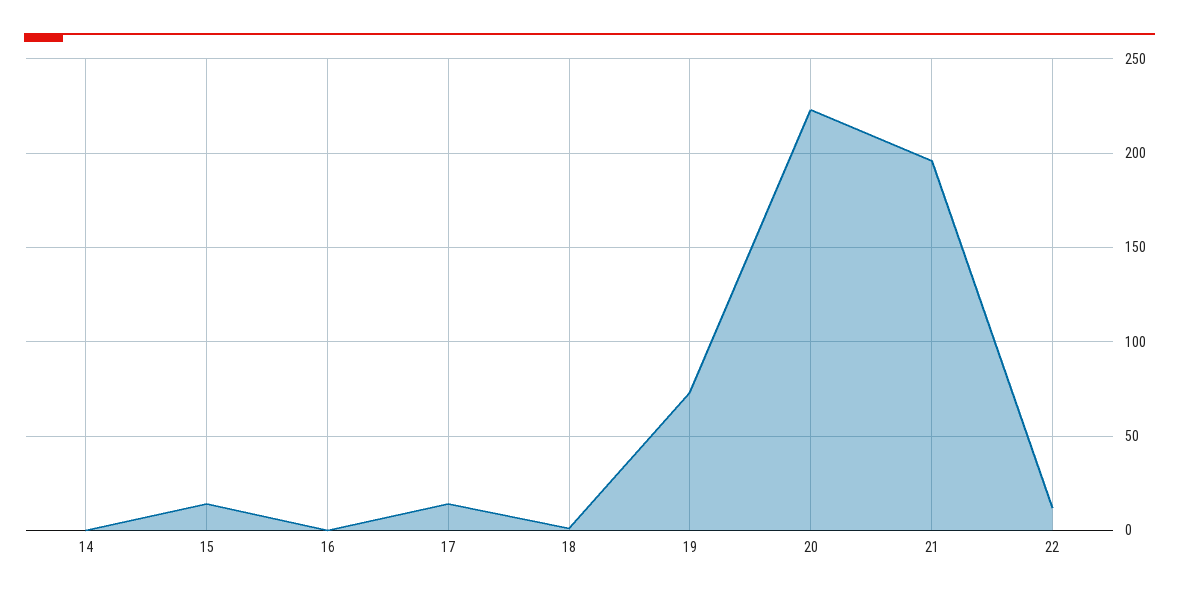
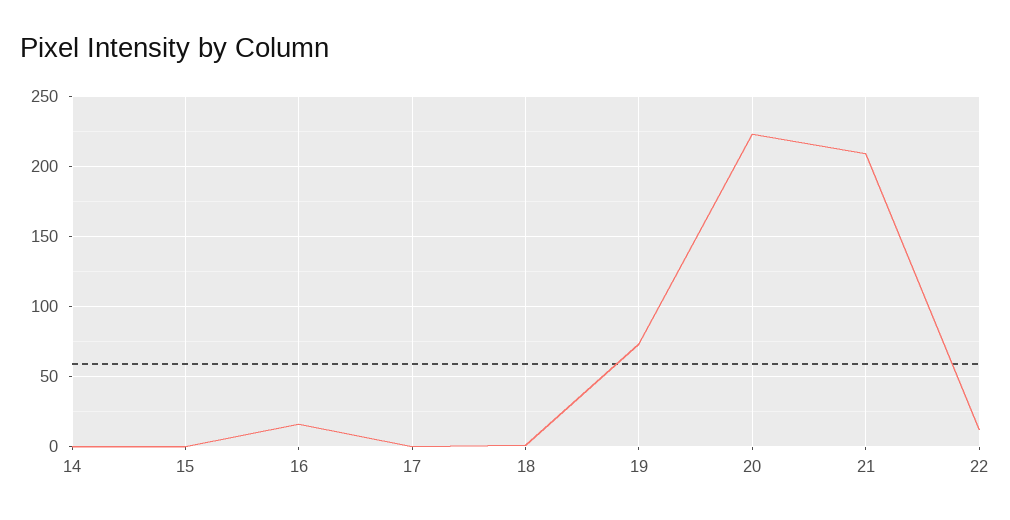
15: 15 -> 0
16: 0 -> 15
17: 15 -> 0
21: 195 -> 210

